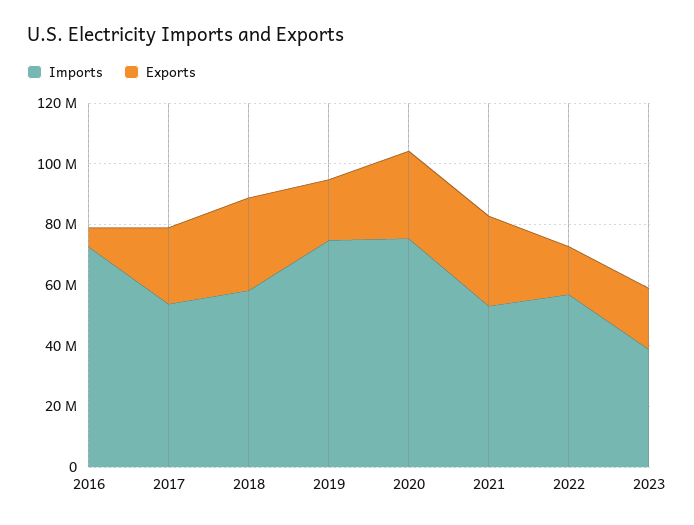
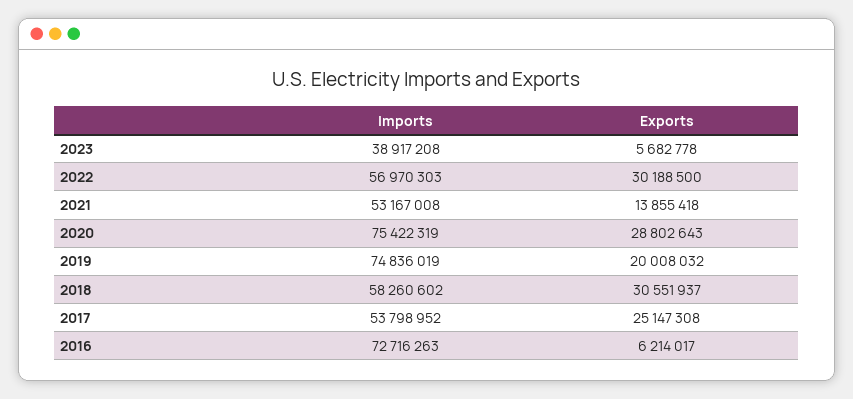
Exports, 2021: 30000000 -> 13855418
Exports, 2022: 15000000 -> 30188500
Exports, 2023: 20000000 -> 5682778

